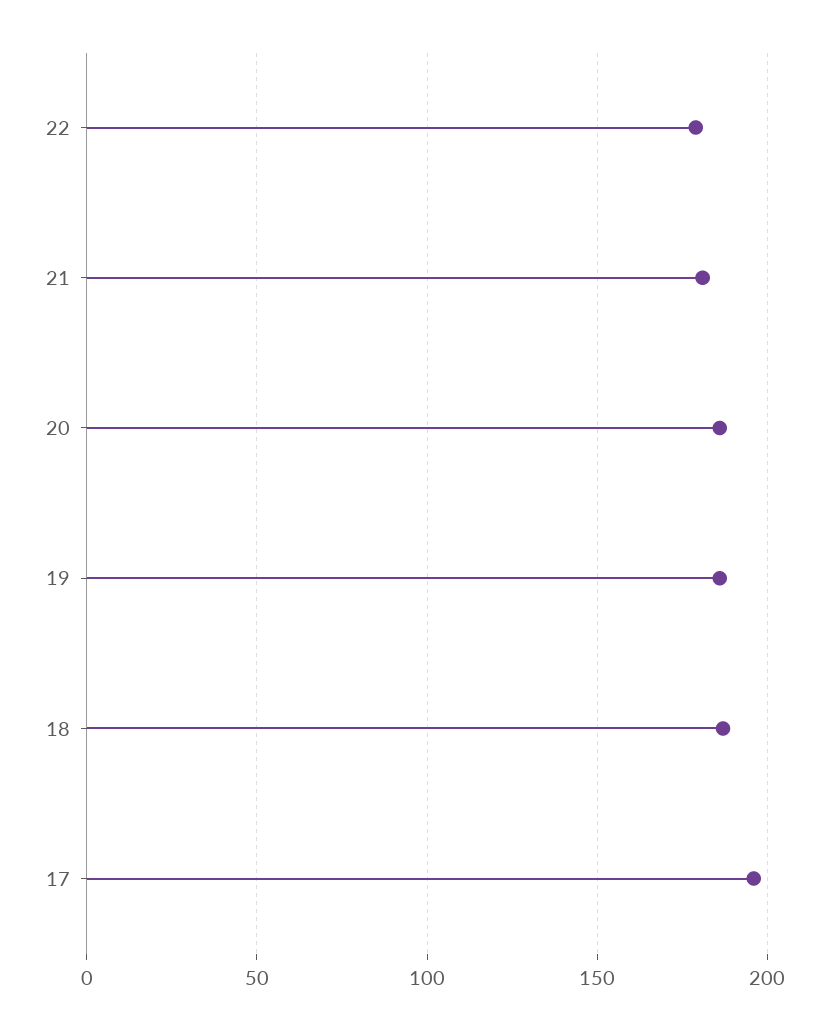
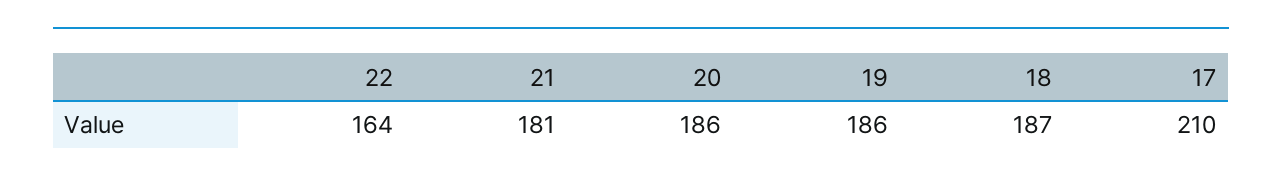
22: 180 -> 164
17: 195 -> 210

